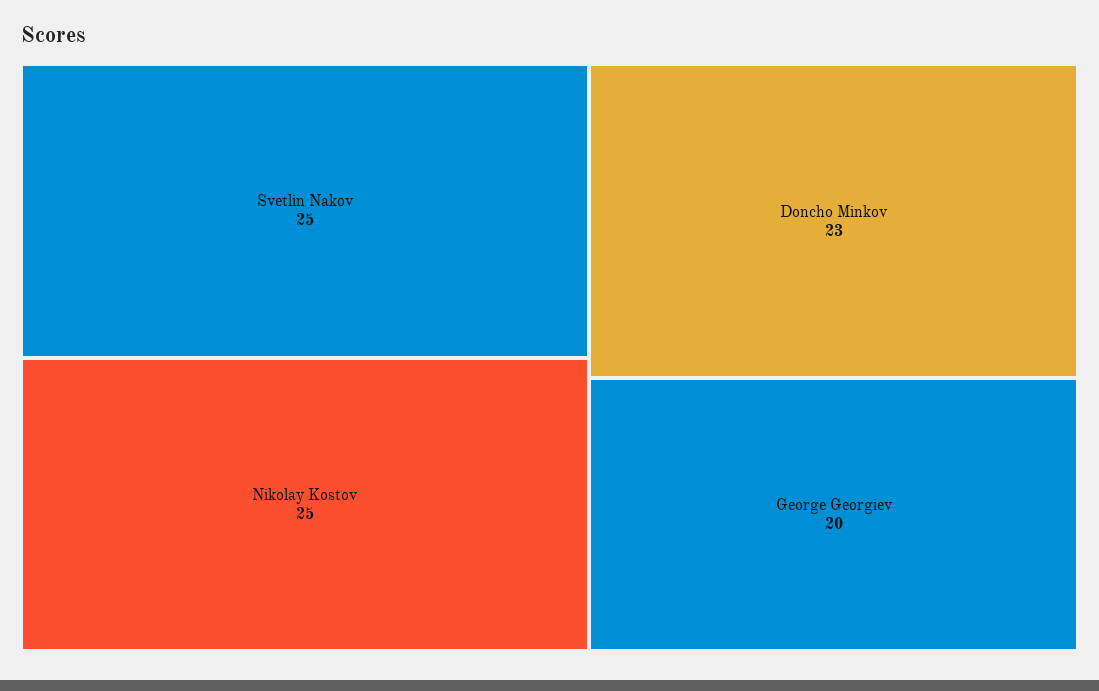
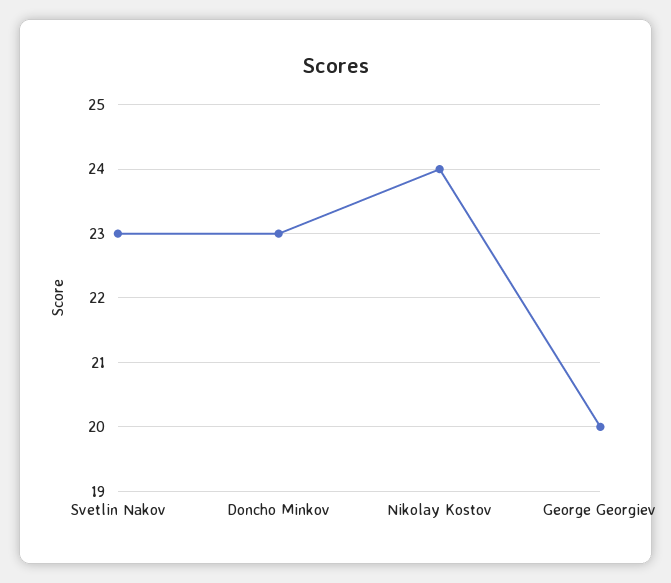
Svetlin Nakov: 25 -> 23
Nikolay Kostov: 25 -> 24

